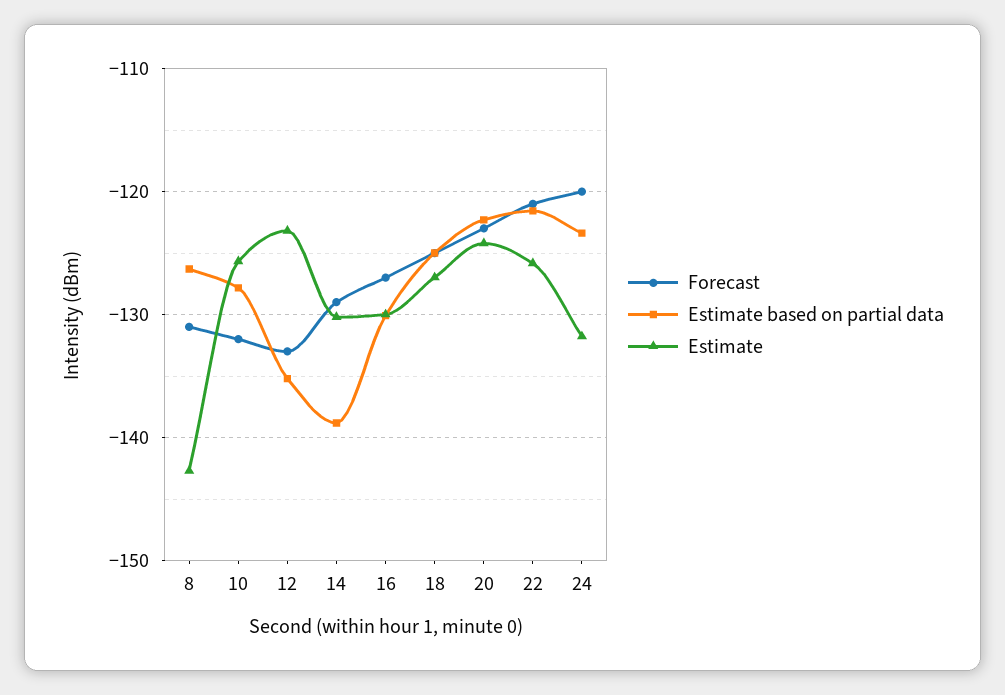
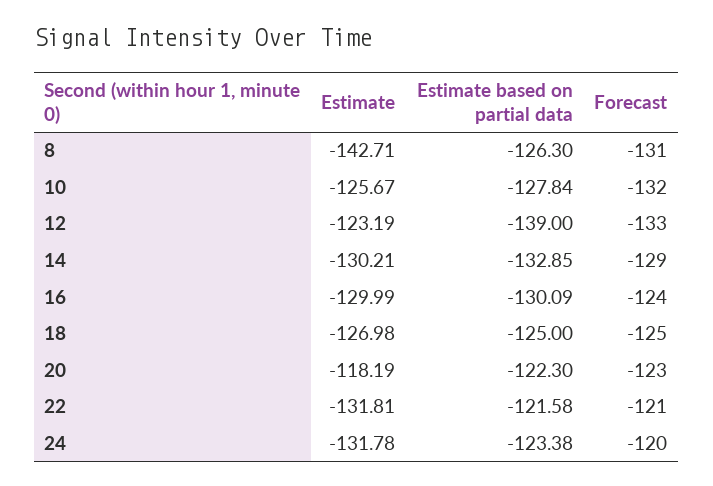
Estimate based on partial data, 12: -135 -> -139
Estimate based on partial data, 14: -139 -> -132.85
Forecast, 16: -127 -> -124
Estimate, 20: -124 -> -118.19
Estimate, 22: -126 -> -131.81

